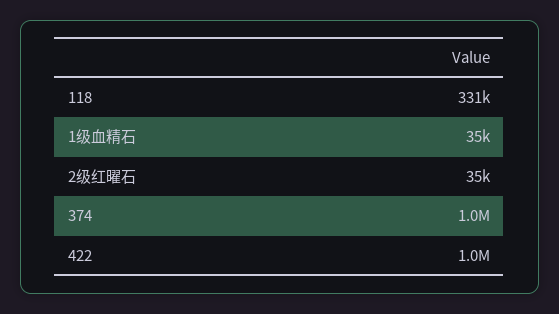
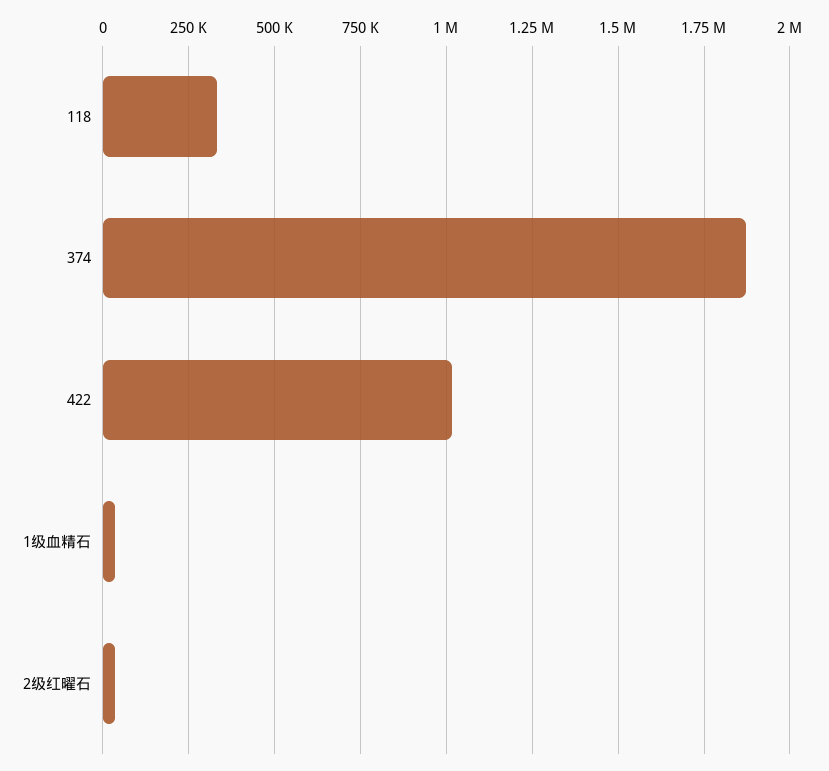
374: 1000000 -> 1875000

